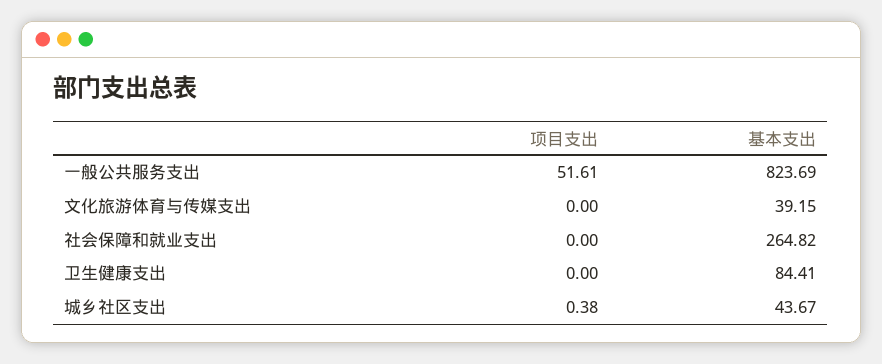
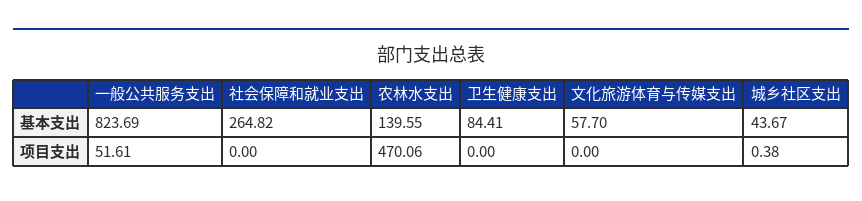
基本支出, 文化旅游体育与传媒支出: 39.15 -> 57.7
基本支出, 农林水支出: none -> 139.55
项目支出, 农林水支出: none -> 470.06

